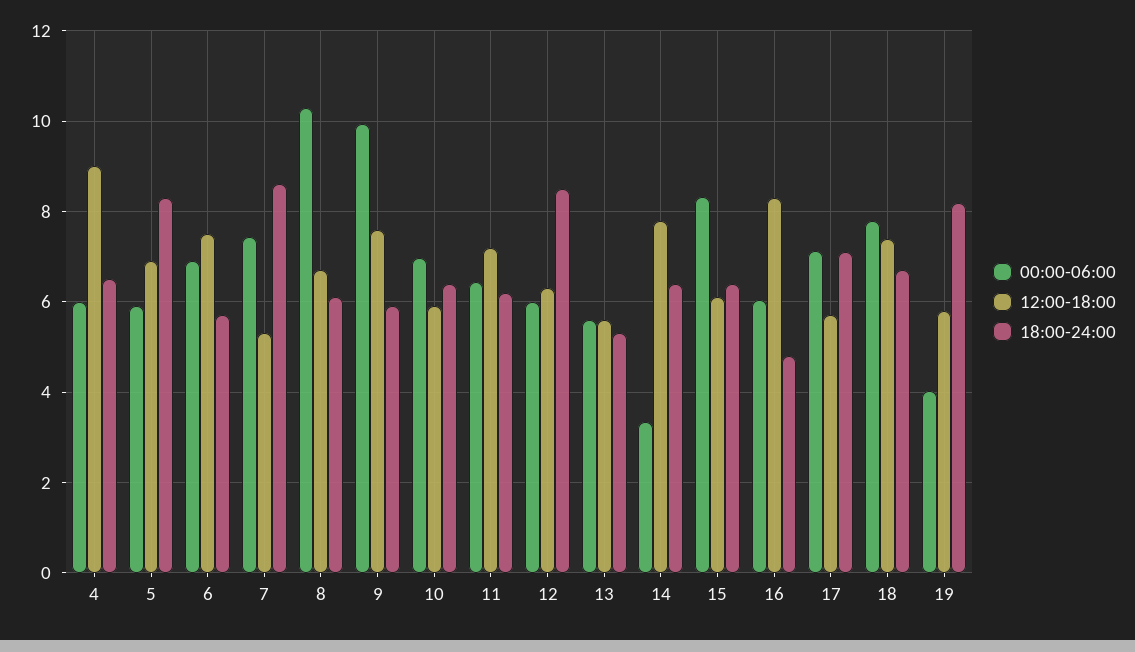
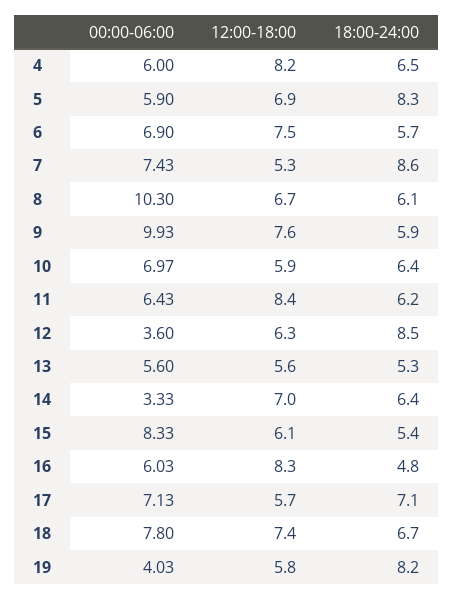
12:00-18:00, 4: 9 -> 8.2
12:00-18:00, 11: 7.2 -> 8.4
00:00-06:00, 12: 6 -> 3.6
12:00-18:00, 14: 7.8 -> 7
18:00-24:00, 15: 6.4 -> 5.4

